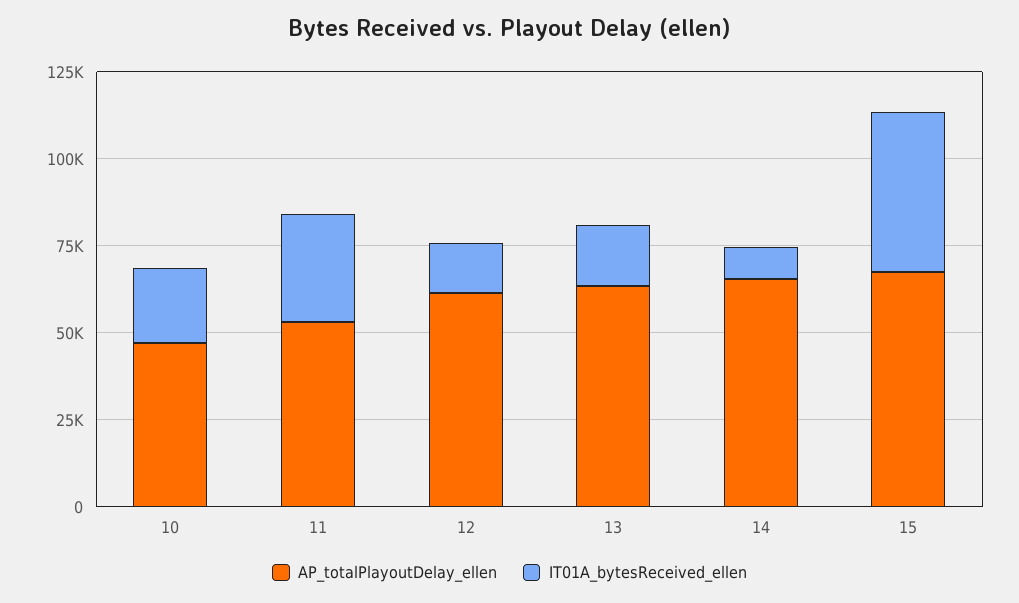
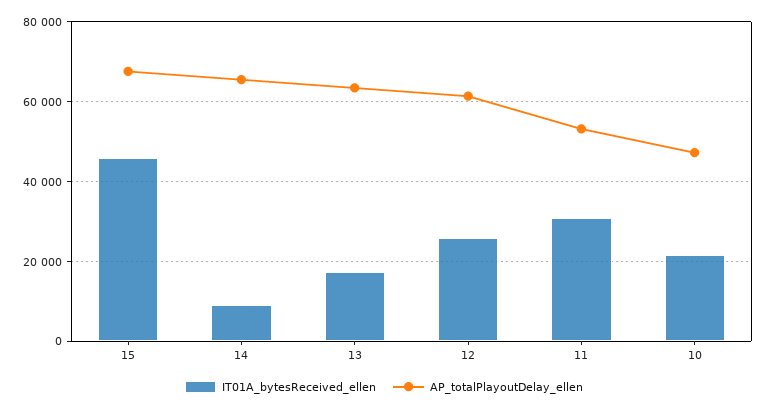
IT01A_bytesReceived_ellen, 12: 15000 -> 26000

